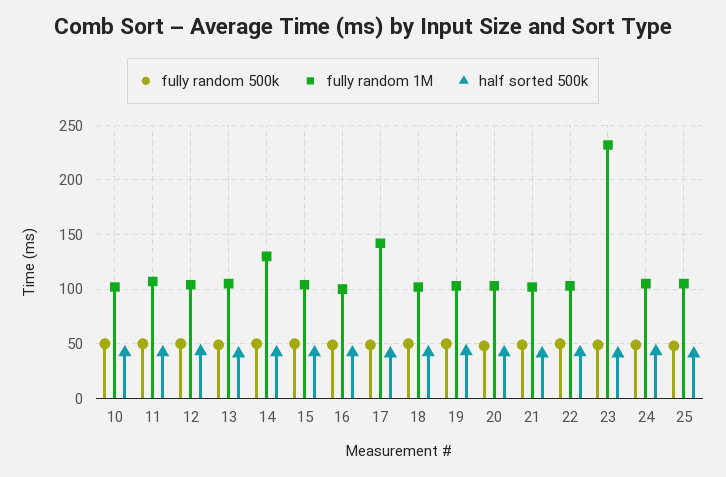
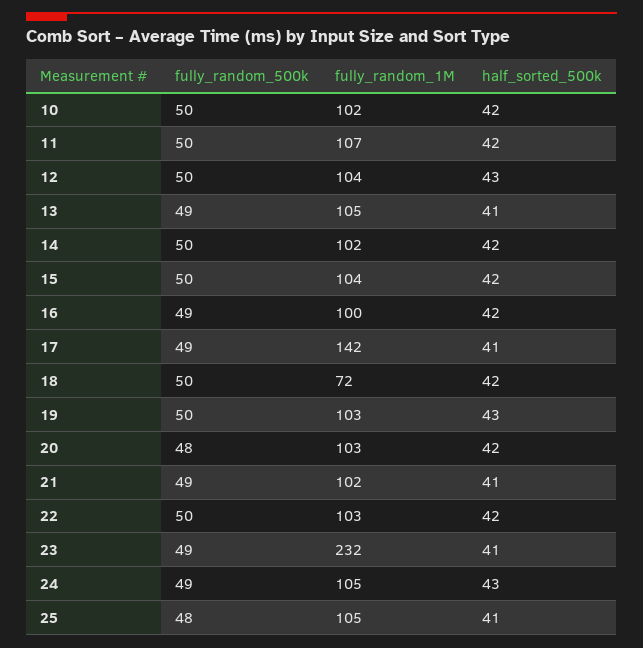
fully random 1M, 14: 130 -> 102
fully random 1M, 18: 100 -> 72

